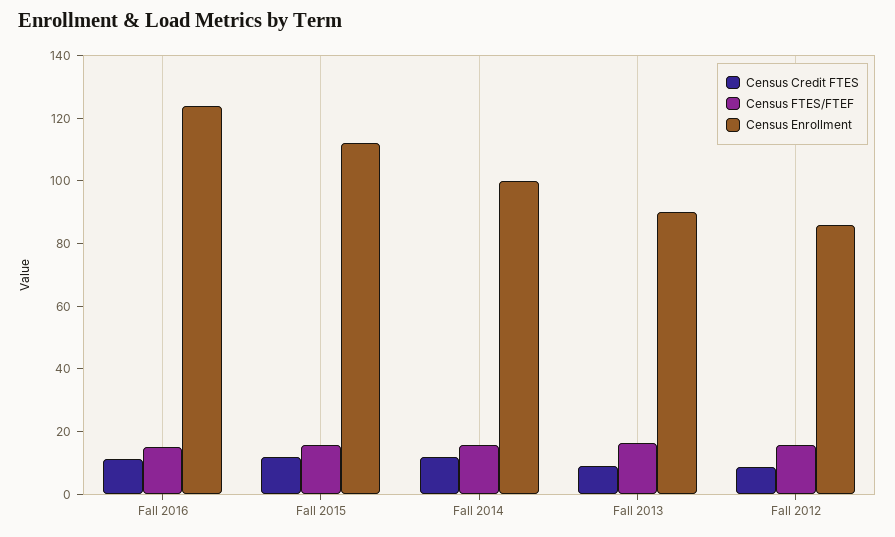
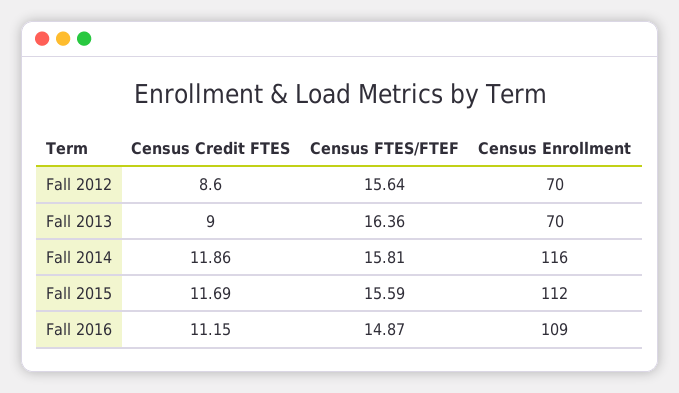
Census Enrollment, Fall 2016: 125 -> 109
Census Enrollment, Fall 2014: 100 -> 116
Census Enrollment, Fall 2013: 90 -> 70
Census Enrollment, Fall 2012: 85 -> 70

